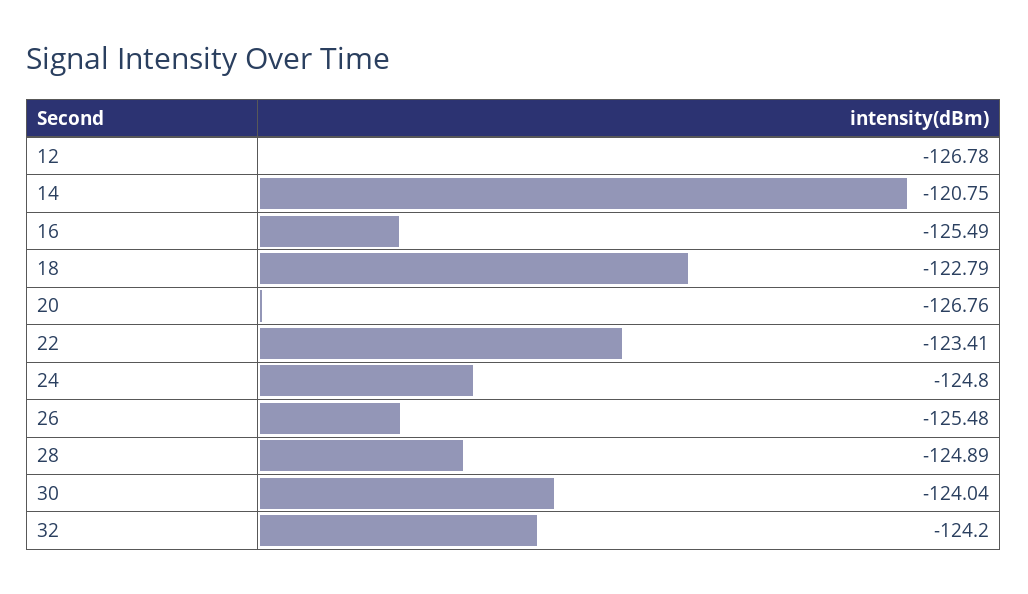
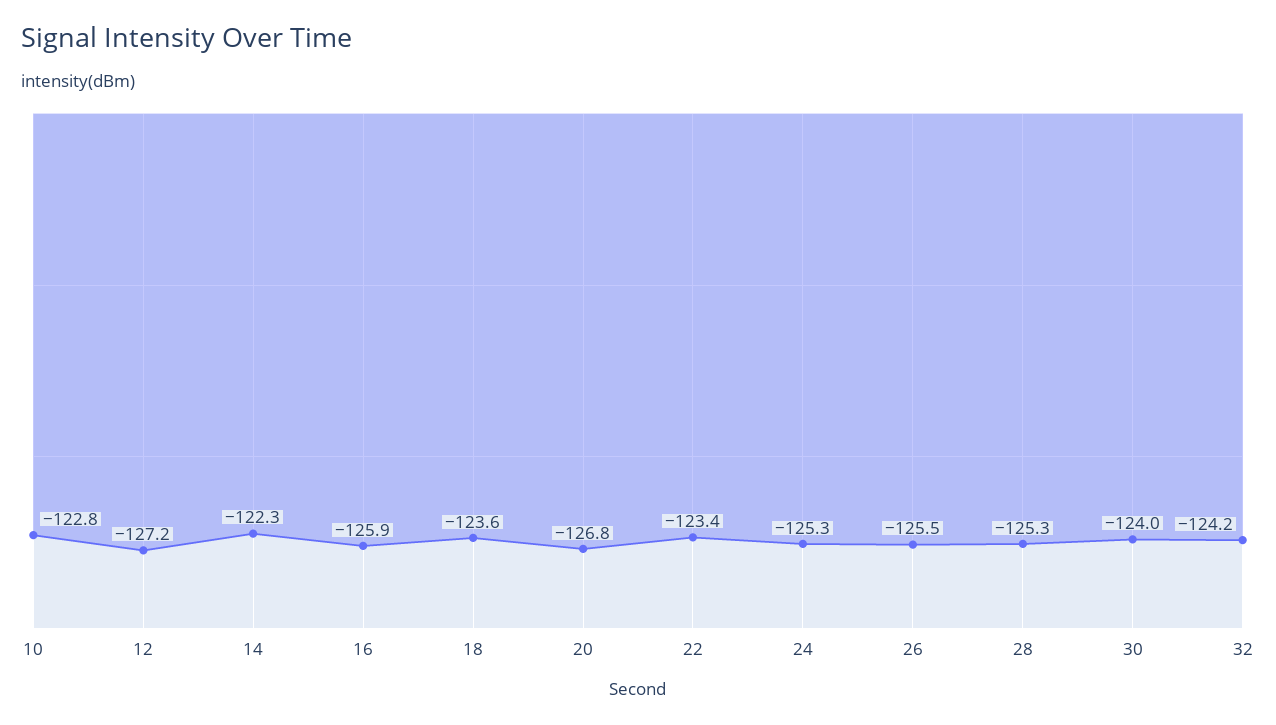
12: -126.78 -> -127.2
14: -120.75 -> -122.3
16: -125.49 -> -125.9
18: -122.79 -> -123.6
24: -124.8 -> -125.3
28: -124.89 -> -125.3
10: none -> -122.8

